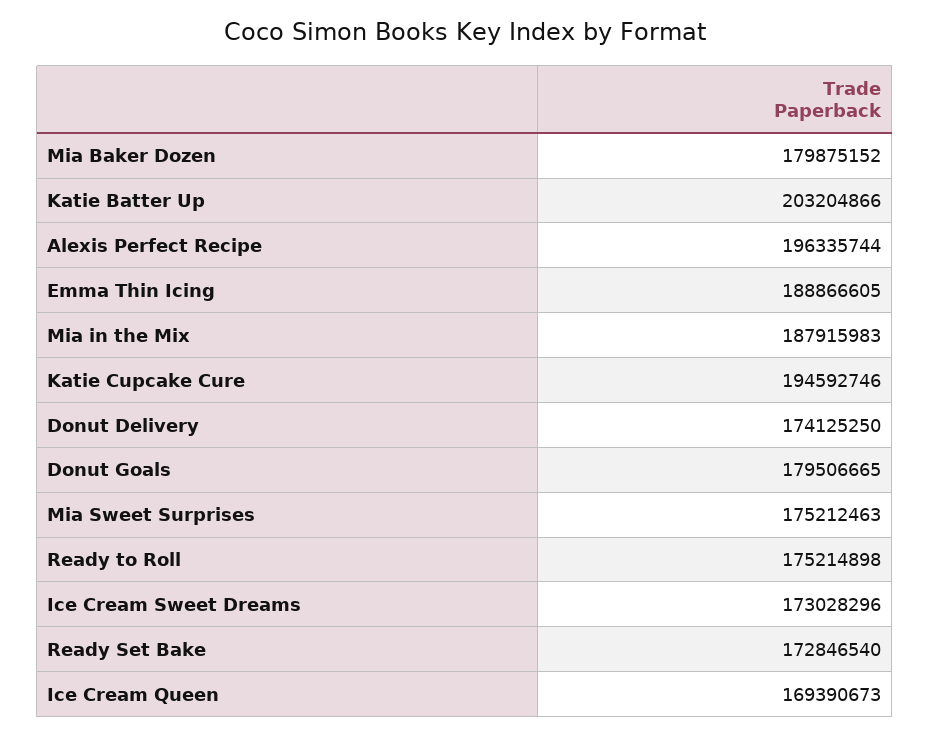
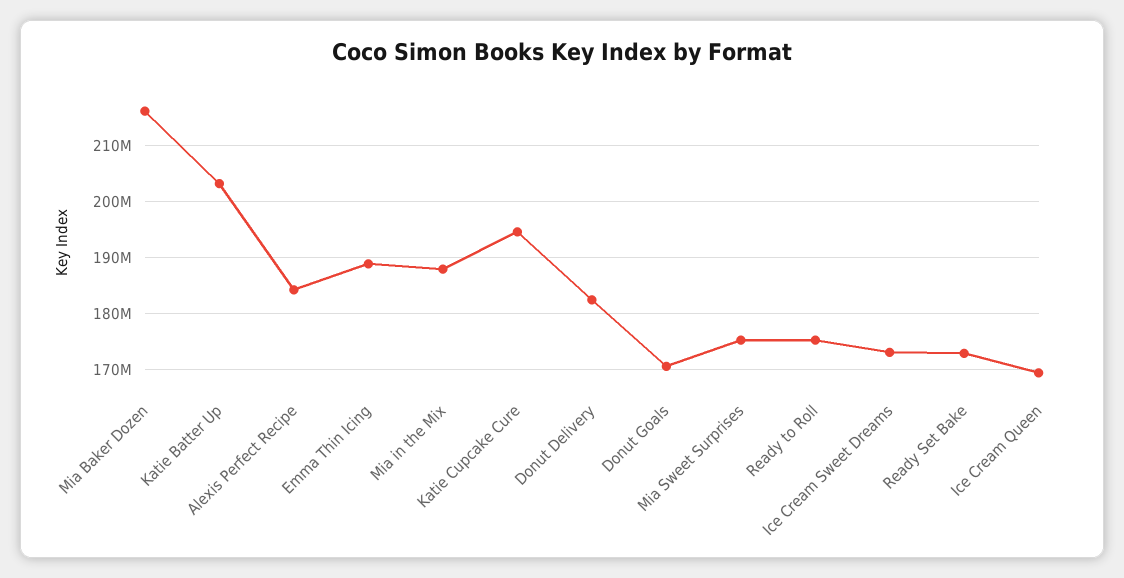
Mia Baker Dozen: 179875152 -> 216000000
Alexis Perfect Recipe: 196335744 -> 184000000
Donut Delivery: 174125250 -> 182000000
Donut Goals: 179506665 -> 170000000

